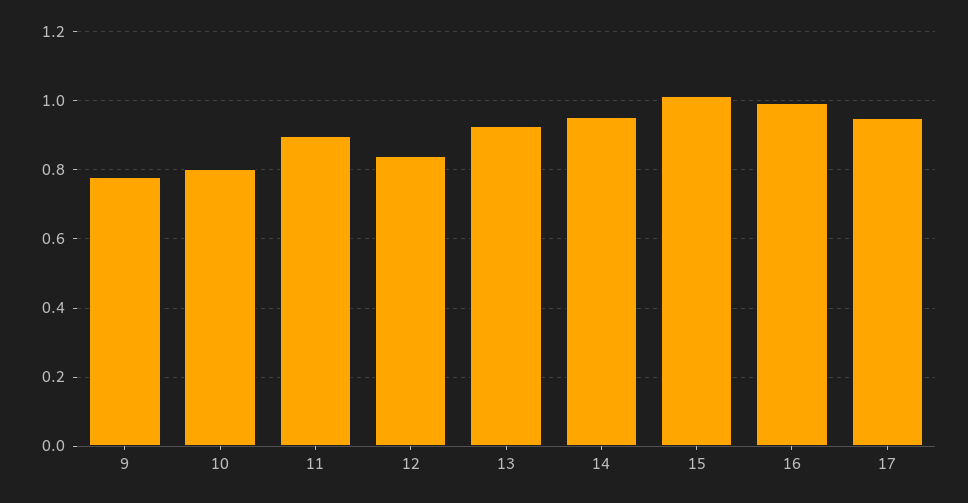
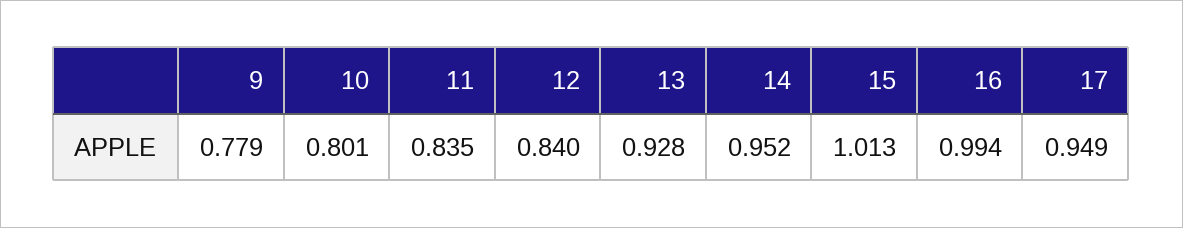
11: 0.9 -> 0.835

